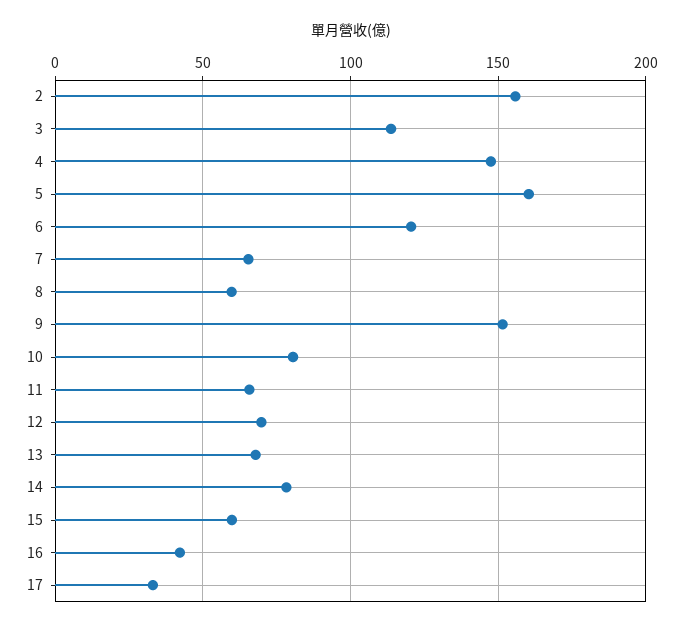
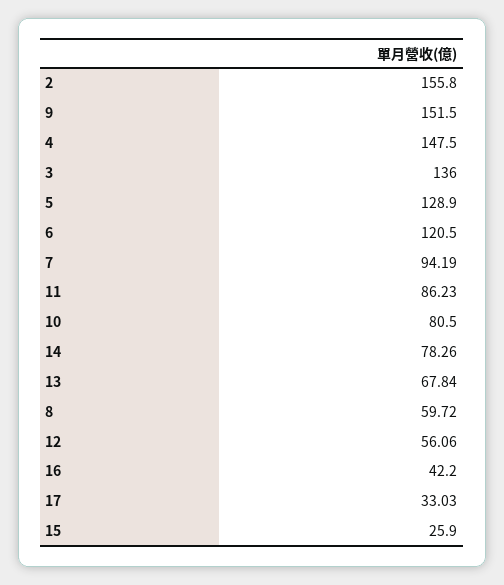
3: 115 -> 136
5: 160 -> 128.9
7: 65 -> 94.19
11: 65 -> 86.23
12: 70 -> 56.06
15: 60 -> 25.9

